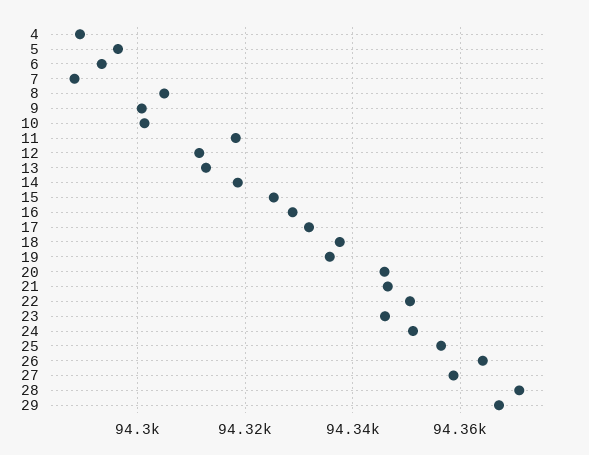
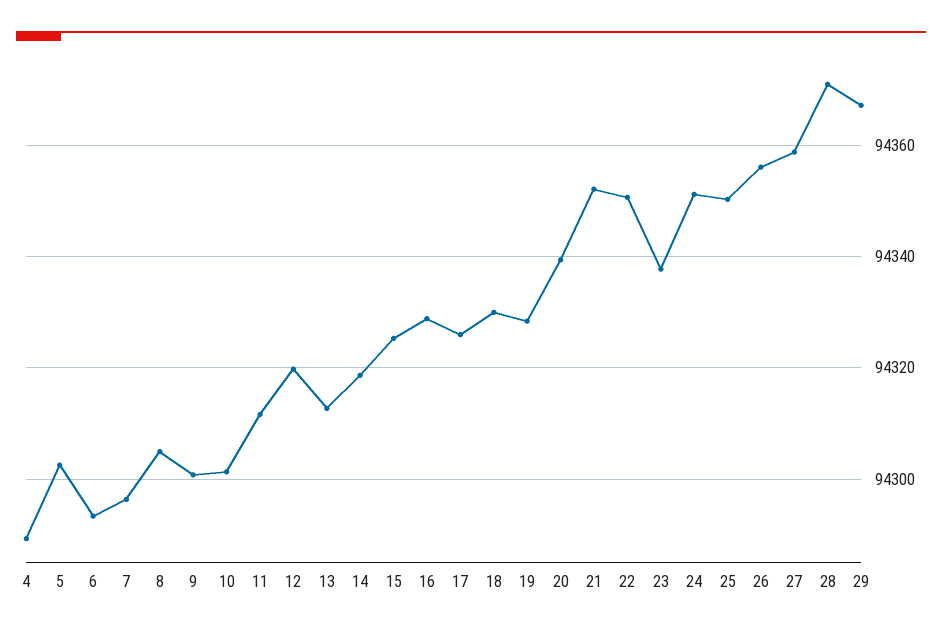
5: 94296 -> 94302
7: 94288 -> 94296
11: 94318 -> 94312
12: 94312 -> 94320
17: 94332 -> 94326
18: 94338 -> 94330
19: 94336 -> 94328
20: 94346 -> 94340
21: 94346 -> 94352
23: 94346 -> 94338
25: 94356 -> 94350
26: 94364 -> 94356

